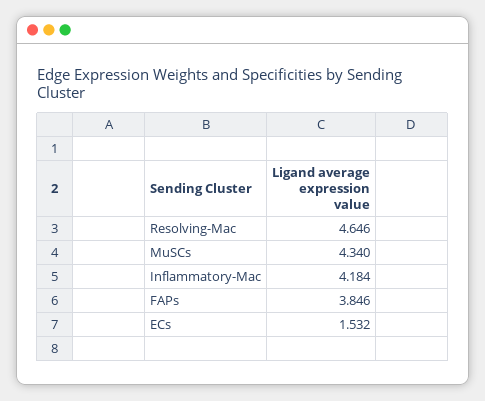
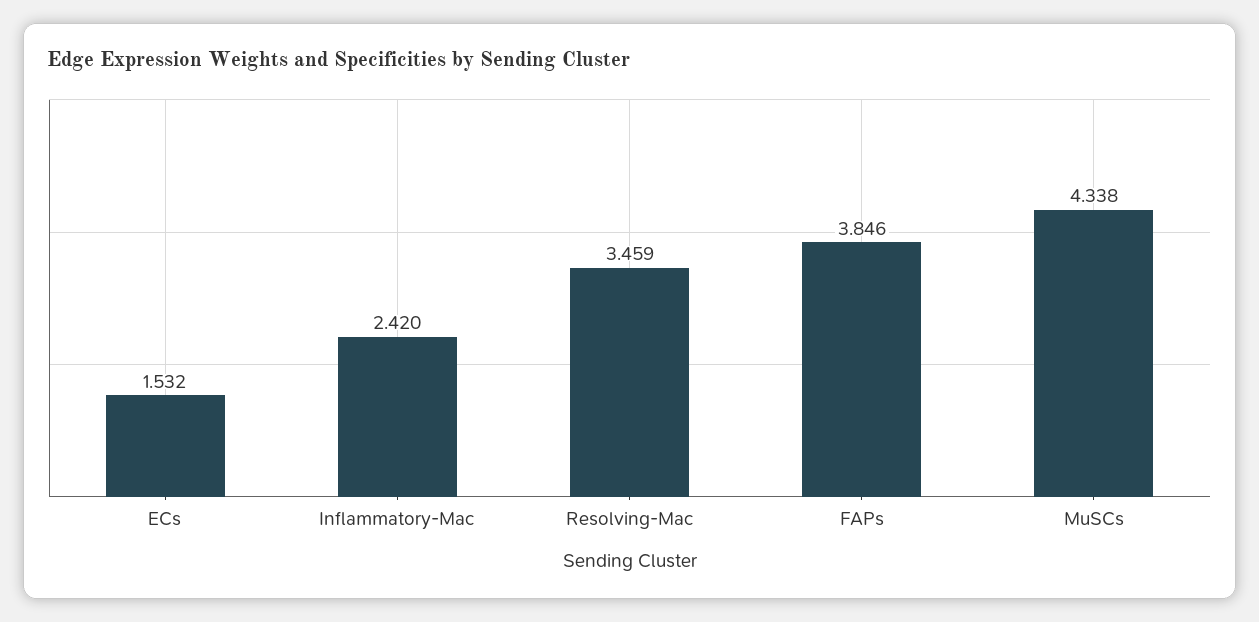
Resolving-Mac: 4.646 -> 3.459
MuSCs: 4.34 -> 4.338
Inflammatory-Mac: 4.184 -> 2.42

